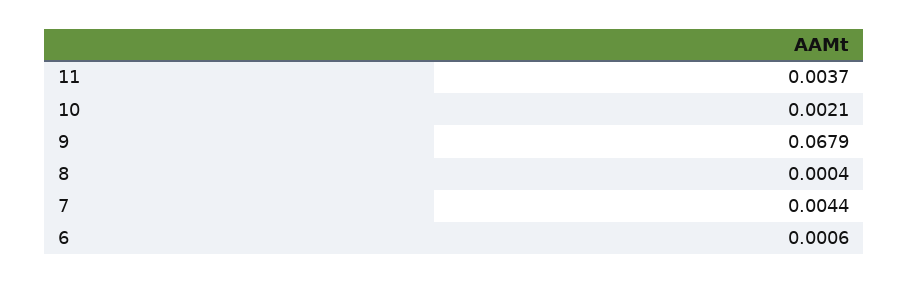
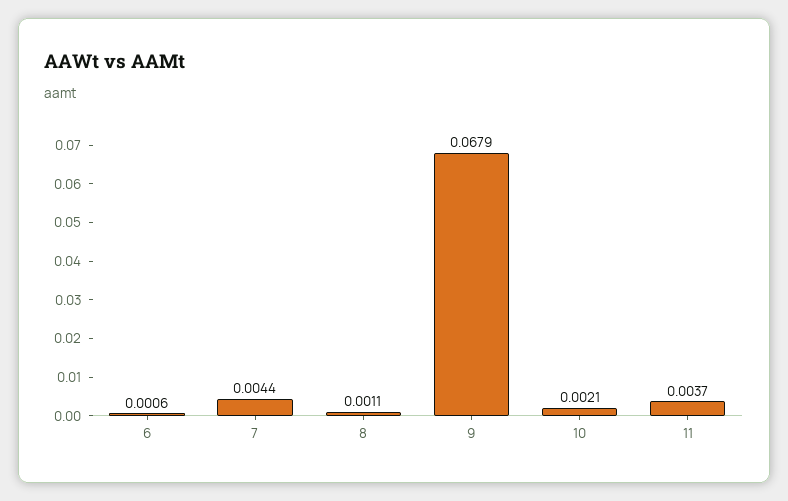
8: 0.0004 -> 0.0011

